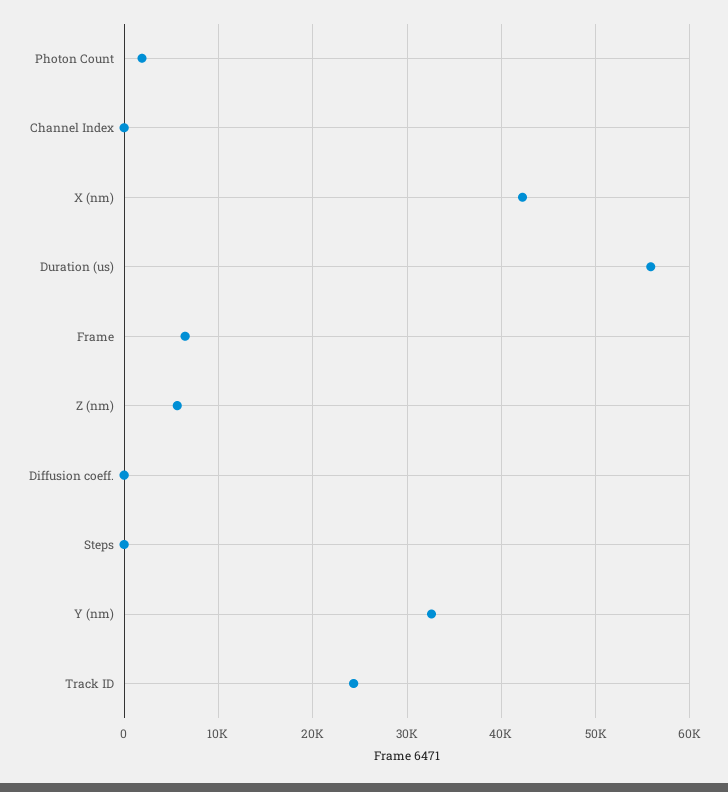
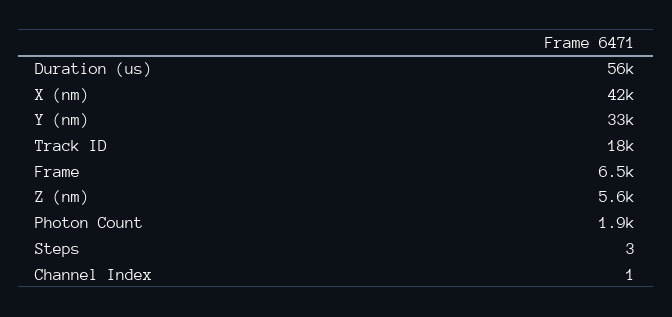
Diffusion coeff.: 0 -> none
Track ID: 24000 -> 18000

